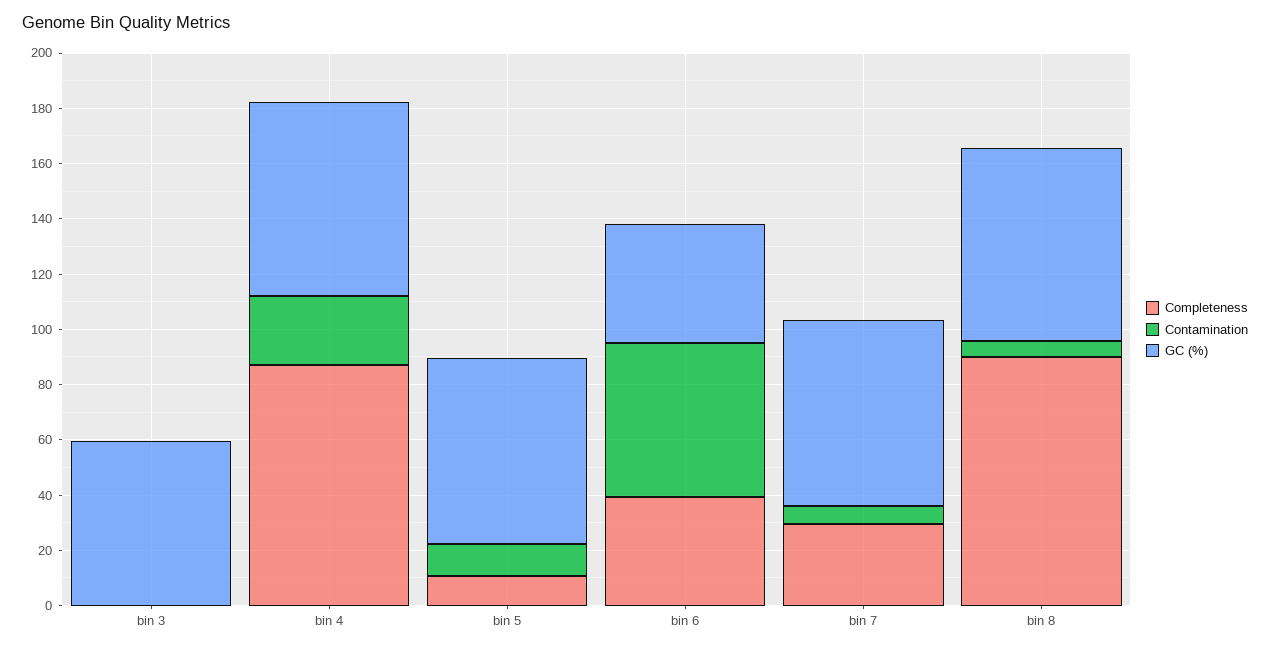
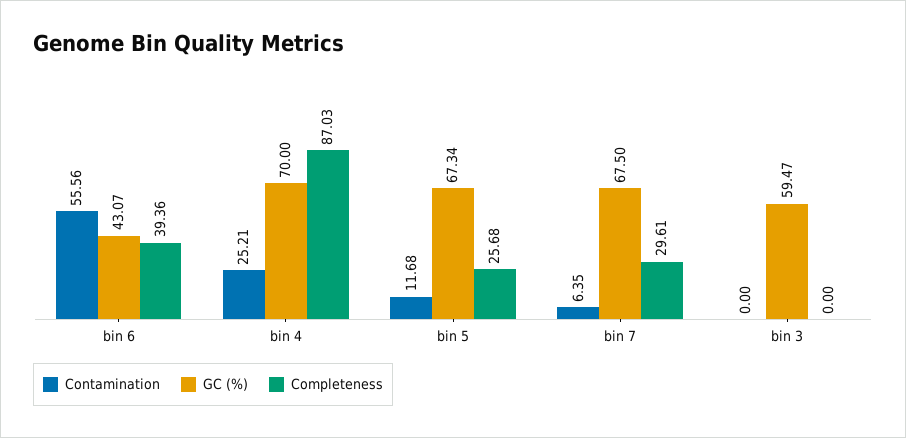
Completeness, bin 5: 10 -> 25.68
Completeness, bin 8: 90 -> none
Contamination, bin 8: 5 -> none
GC (%), bin 8: 70 -> none

